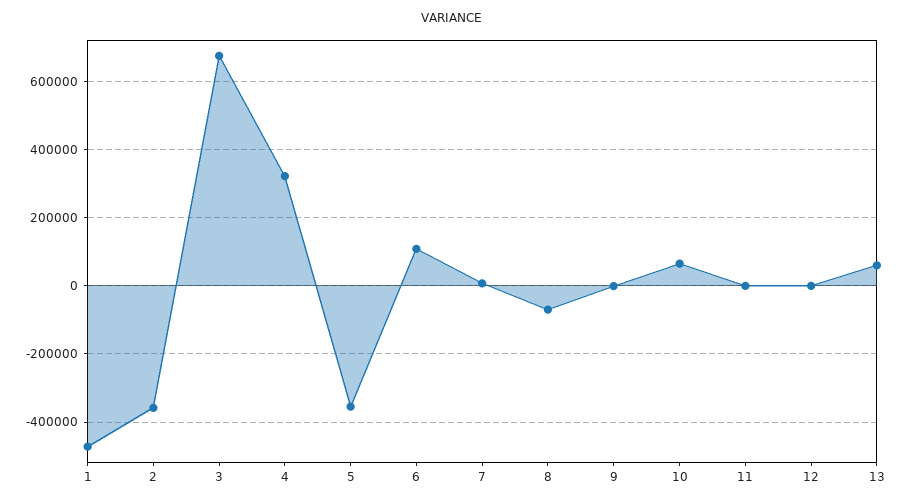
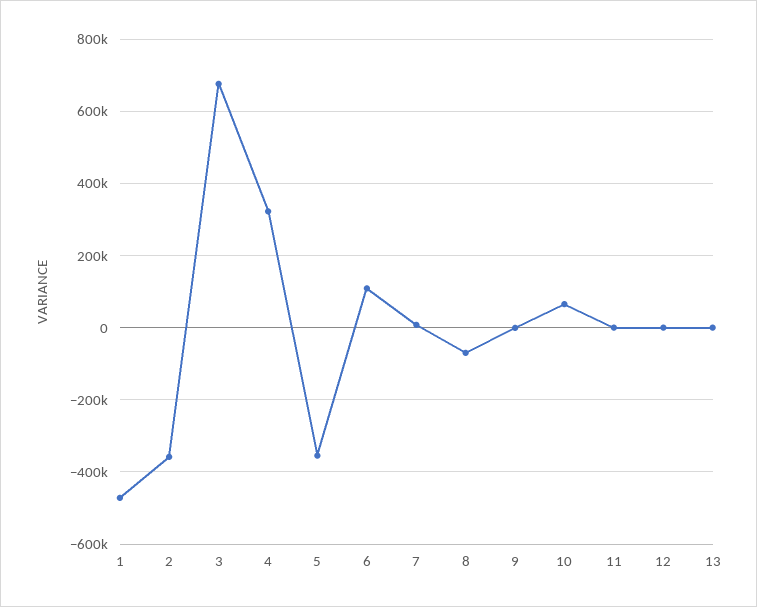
13: 60000 -> 0

